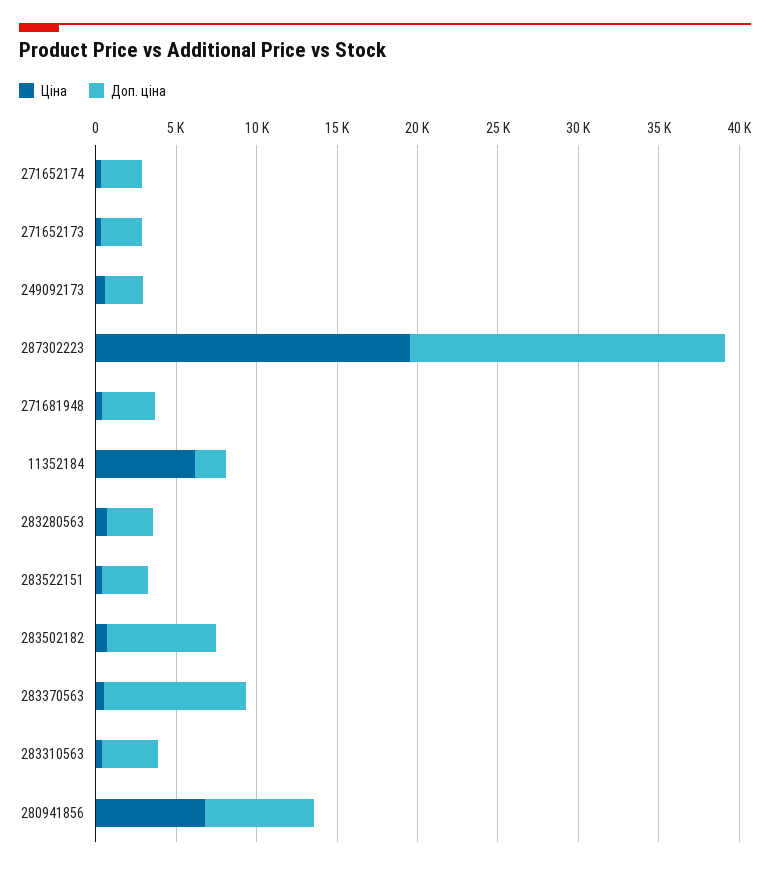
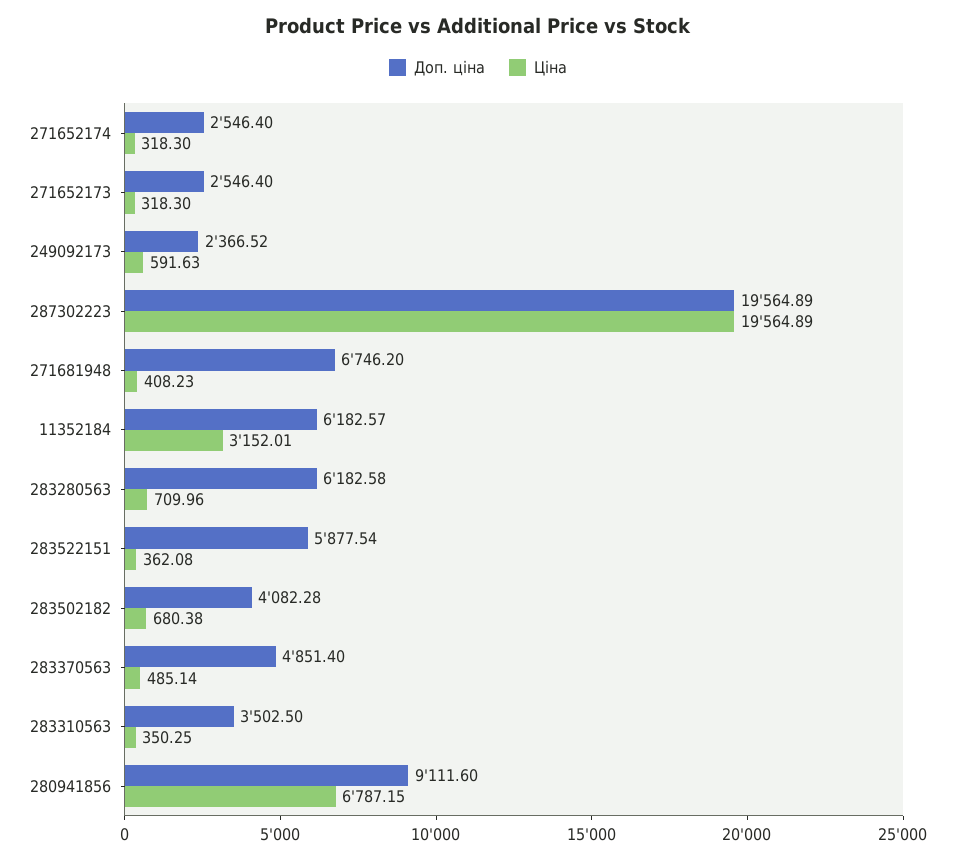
Доп. ціна, 271681948: 3000 -> 6746.2
Ціна, 11352184: 6000 -> 3152.01
Доп. ціна, 11352184: 2000 -> 6182.57
Доп. ціна, 283280563: 3000 -> 6182.58
Доп. ціна, 283522151: 3000 -> 5877.54
Доп. ціна, 283502182: 7000 -> 4082.28
Доп. ціна, 283370563: 9000 -> 4851.4
Доп. ціна, 280941856: 7000 -> 9111.6

